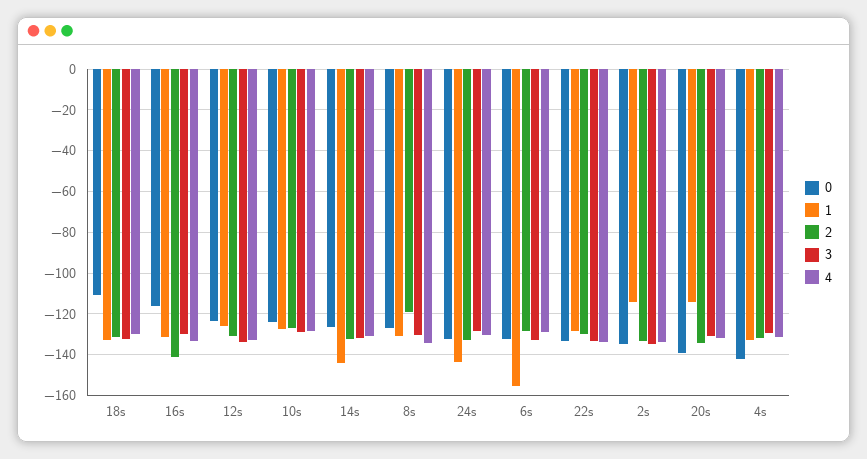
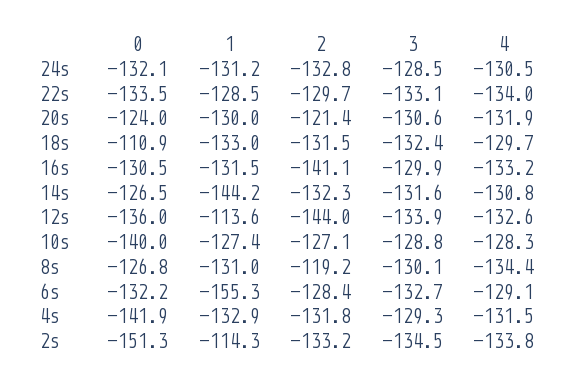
0, 16s: -115 -> -130.5
0, 12s: -125 -> -136
1, 12s: -125 -> -113.6
2, 12s: -130 -> -144
0, 10s: -125 -> -140
1, 24s: -145 -> -131.2
0, 2s: -135 -> -151.3
0, 20s: -140 -> -124
1, 20s: -115 -> -130
2, 20s: -135 -> -121.4

